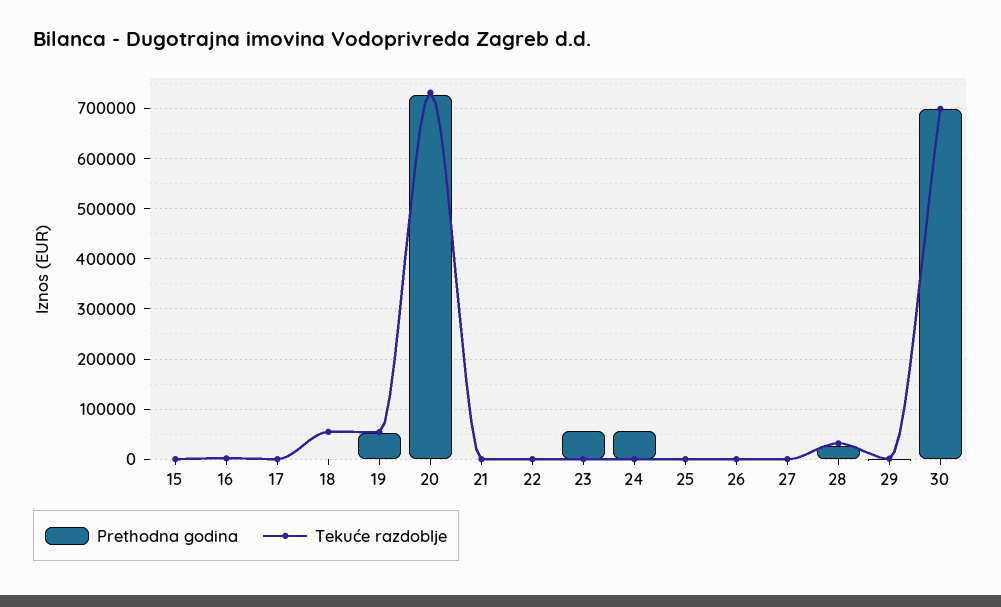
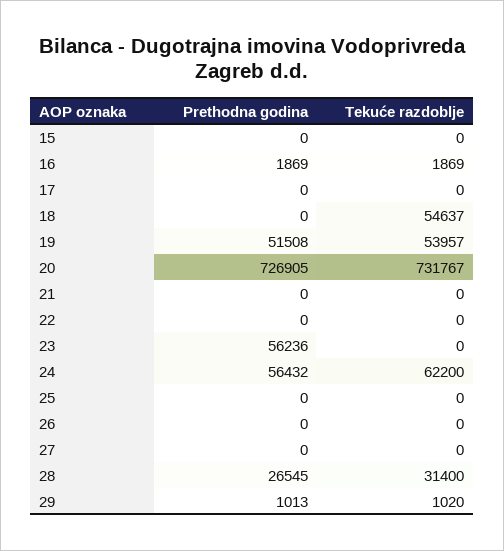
Tekuće razdoblje, 24: 0 -> 62200
Prethodna godina, 30: 700000 -> none
Tekuće razdoblje, 30: 700000 -> none

